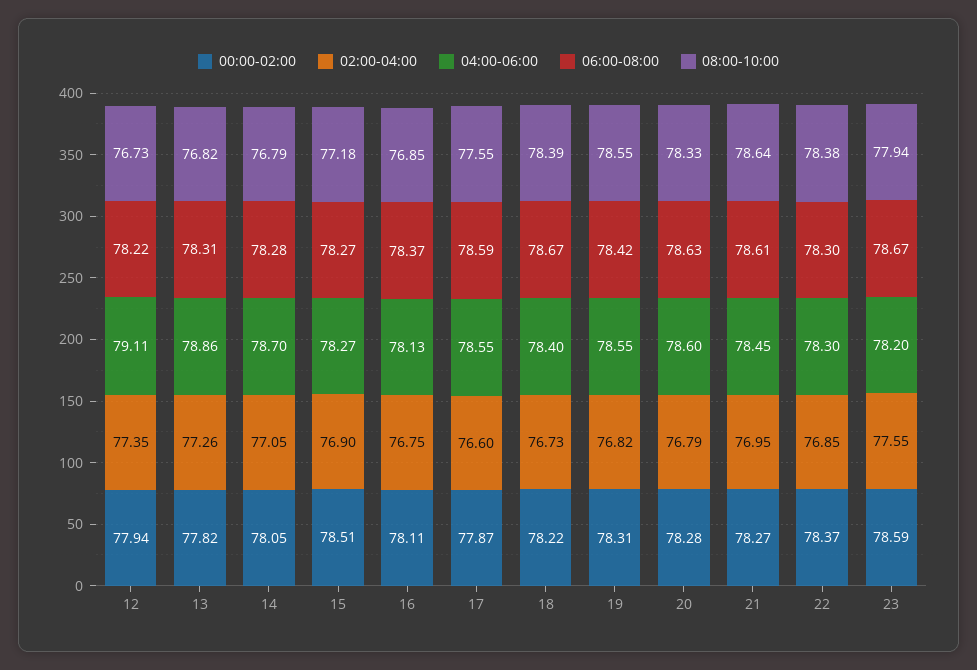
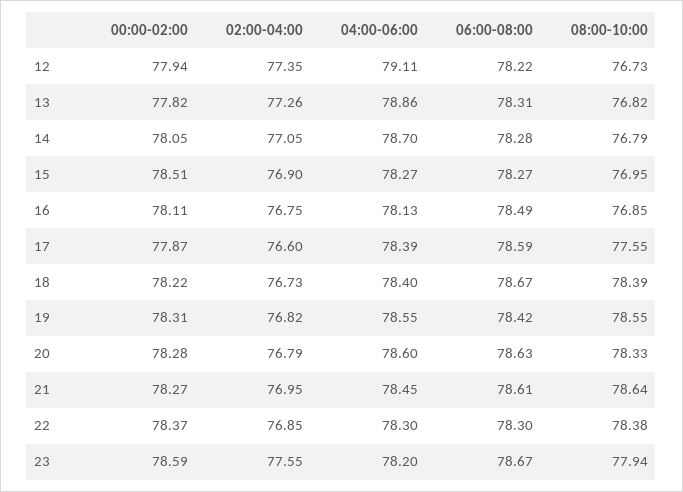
08:00-10:00, 15: 77.18 -> 76.95
06:00-08:00, 16: 78.37 -> 78.49
04:00-06:00, 17: 78.55 -> 78.39

